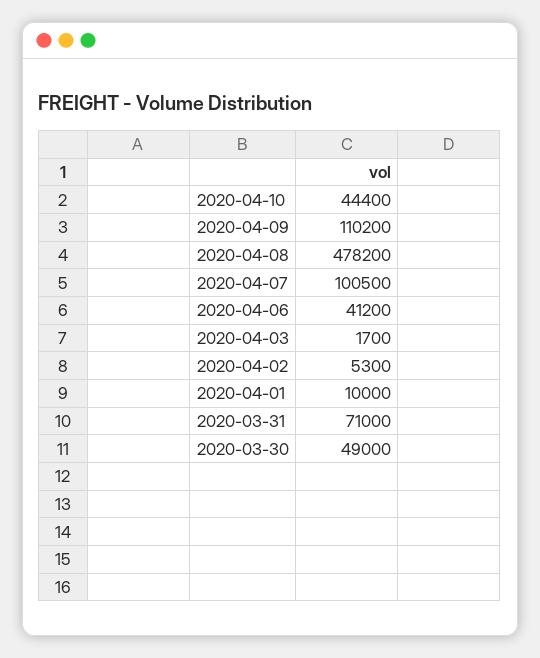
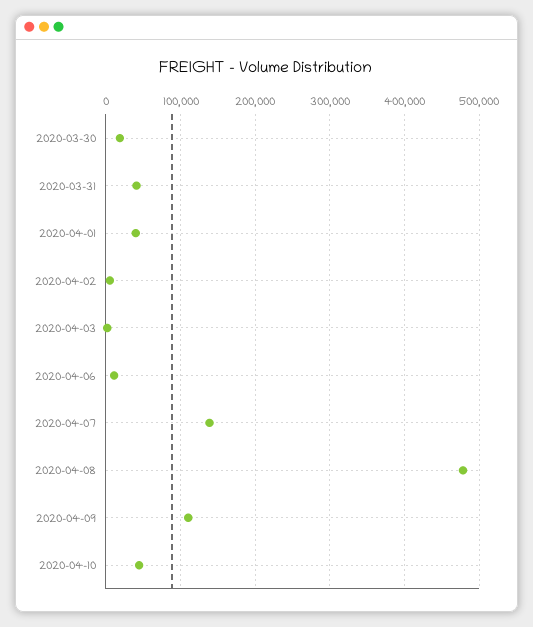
2020-04-07: 100500 -> 140000
2020-04-06: 41200 -> 10000
2020-04-01: 10000 -> 40000
2020-03-31: 71000 -> 40000
2020-03-30: 49000 -> 20000

